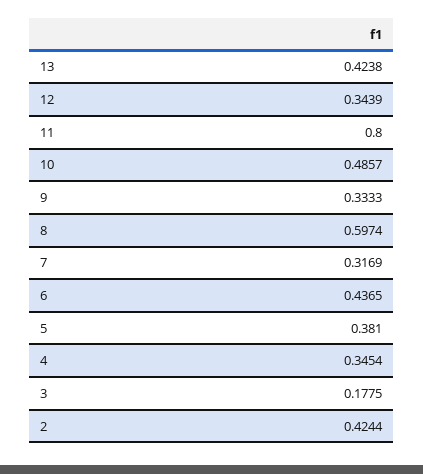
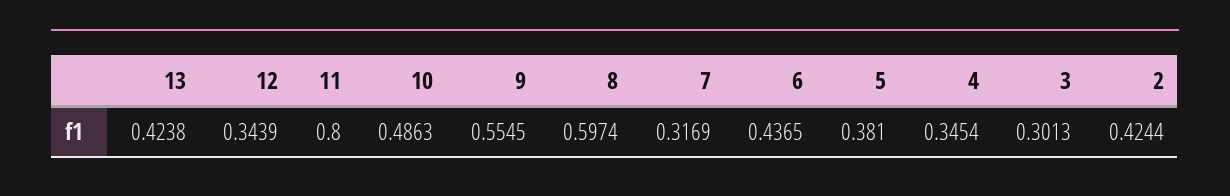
10: 0.4857 -> 0.4863
9: 0.3333 -> 0.5545
3: 0.1775 -> 0.3013

